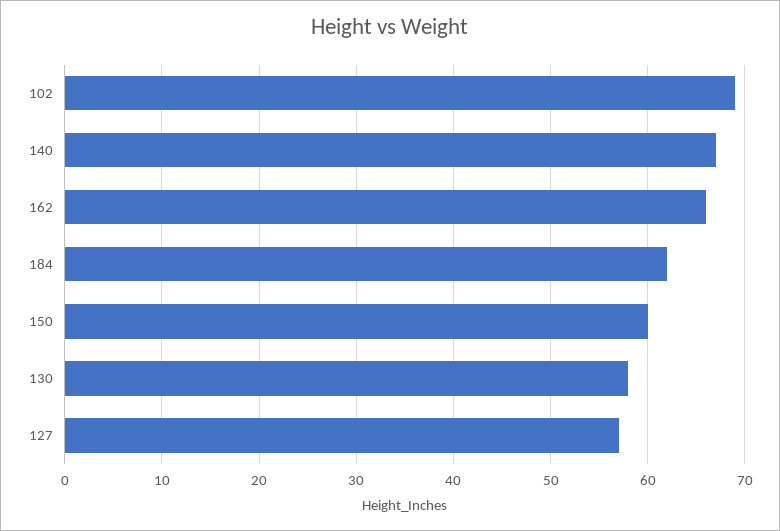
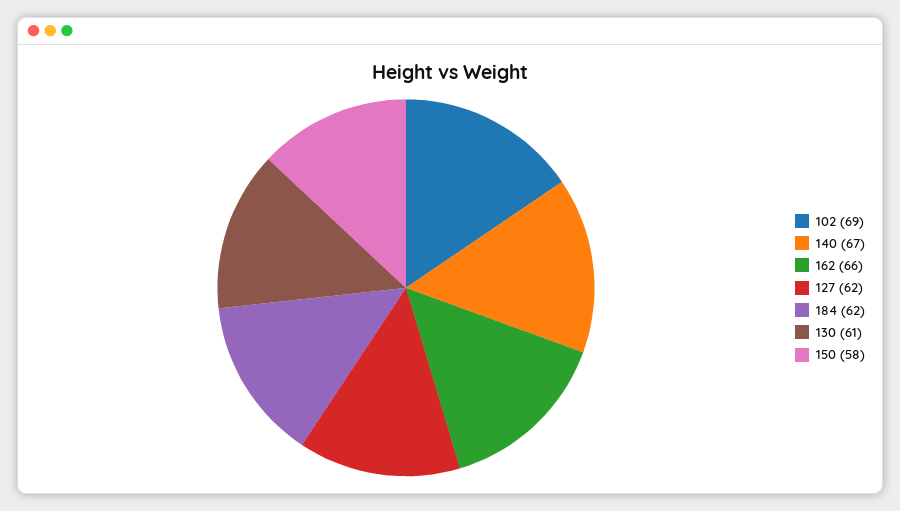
150: 60 -> 58
130: 58 -> 61
127: 57 -> 62

